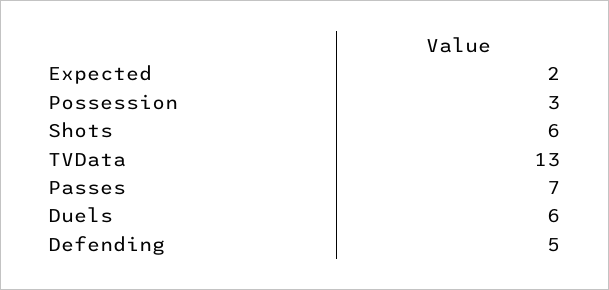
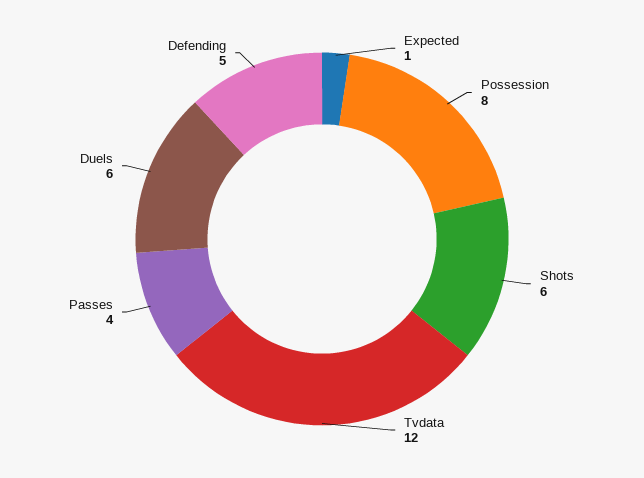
Expected: 2 -> 1
Possession: 3 -> 8
TVData: 13 -> 12
Passes: 7 -> 4

